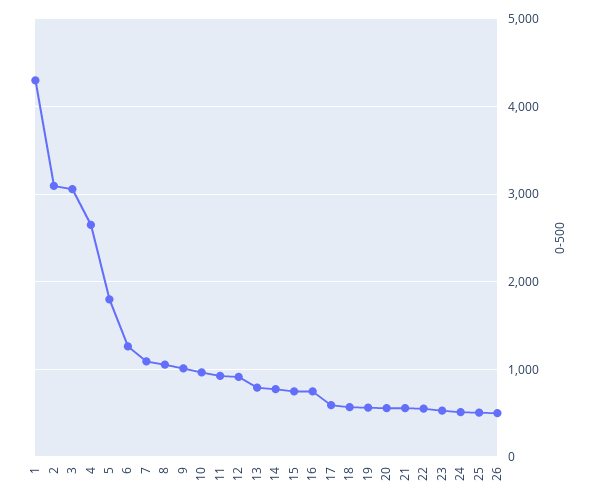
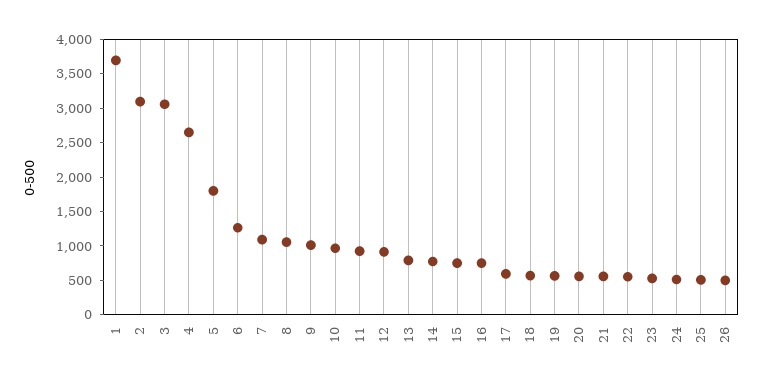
1: 4300 -> 3750

